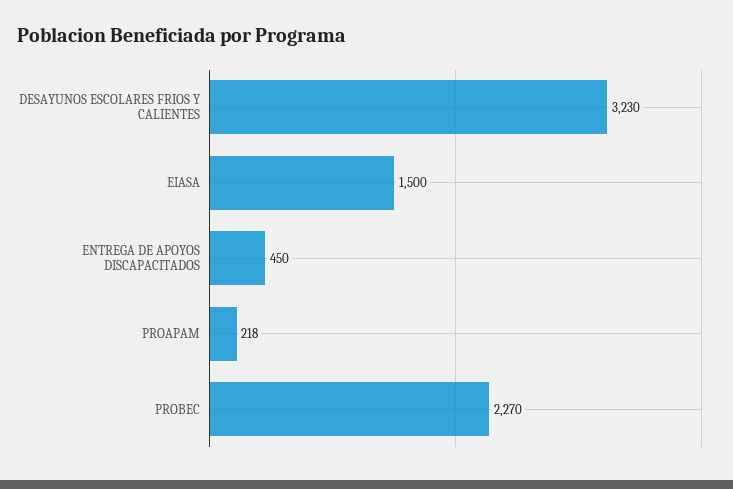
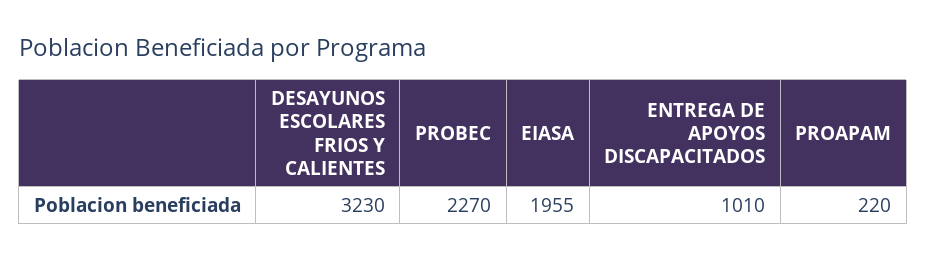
EIASA: 1500 -> 1955
ENTREGA DE APOYOS DISCAPACITADOS: 450 -> 1010
PROAPAM: 218 -> 220

